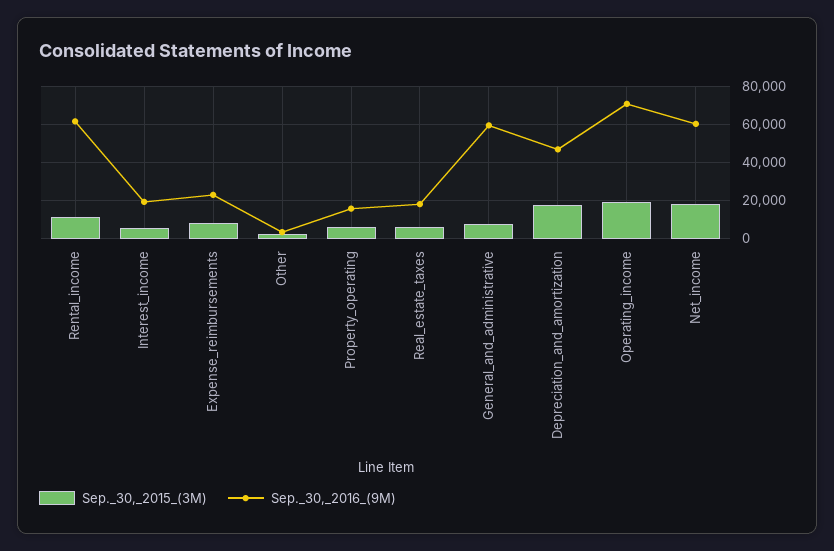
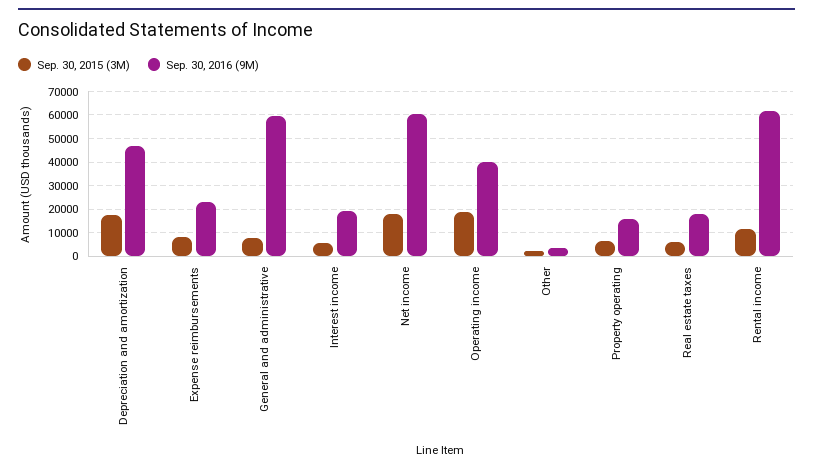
Sep._30,_2016_(9M), Operating_income: 70000 -> 40000

